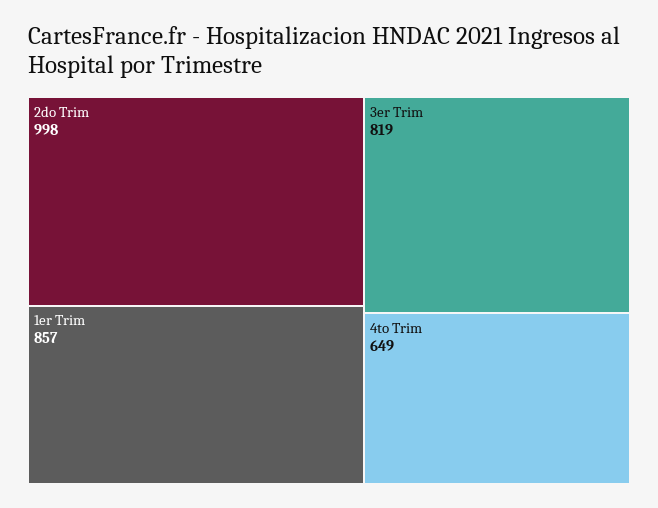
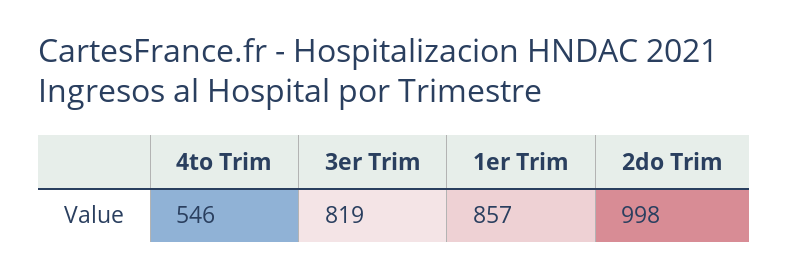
4to Trim: 649 -> 546

